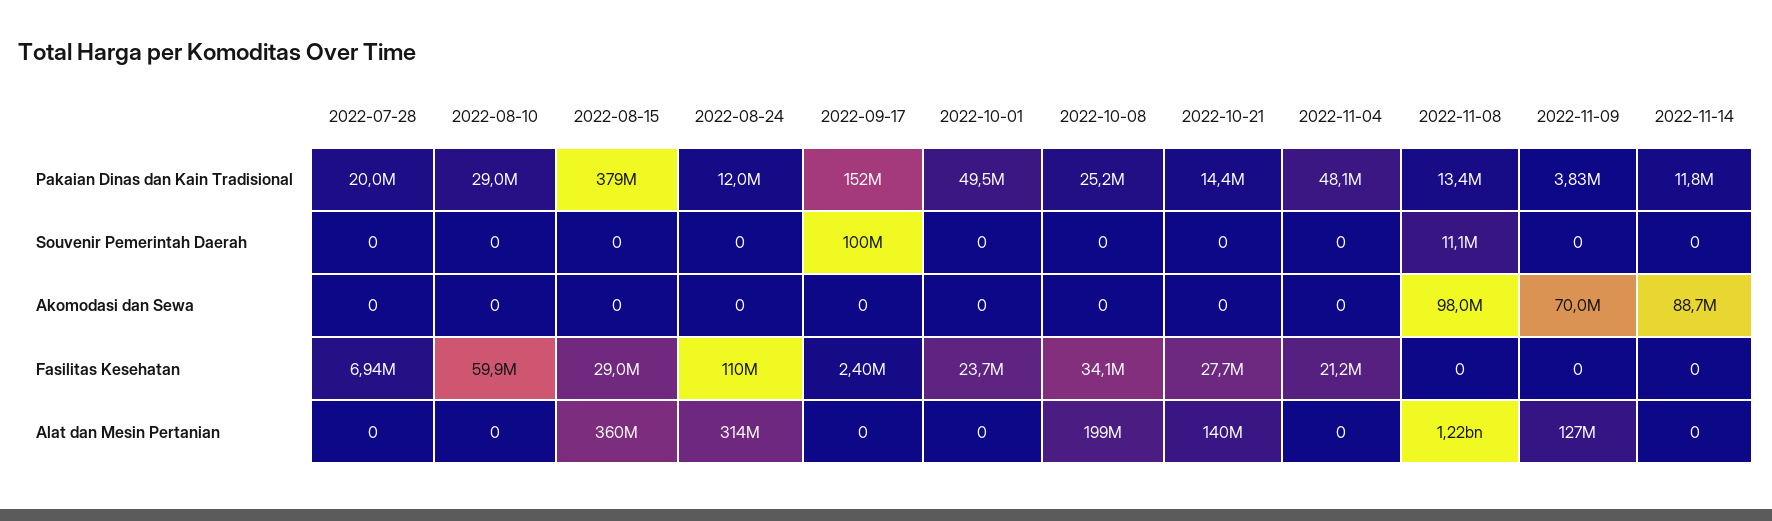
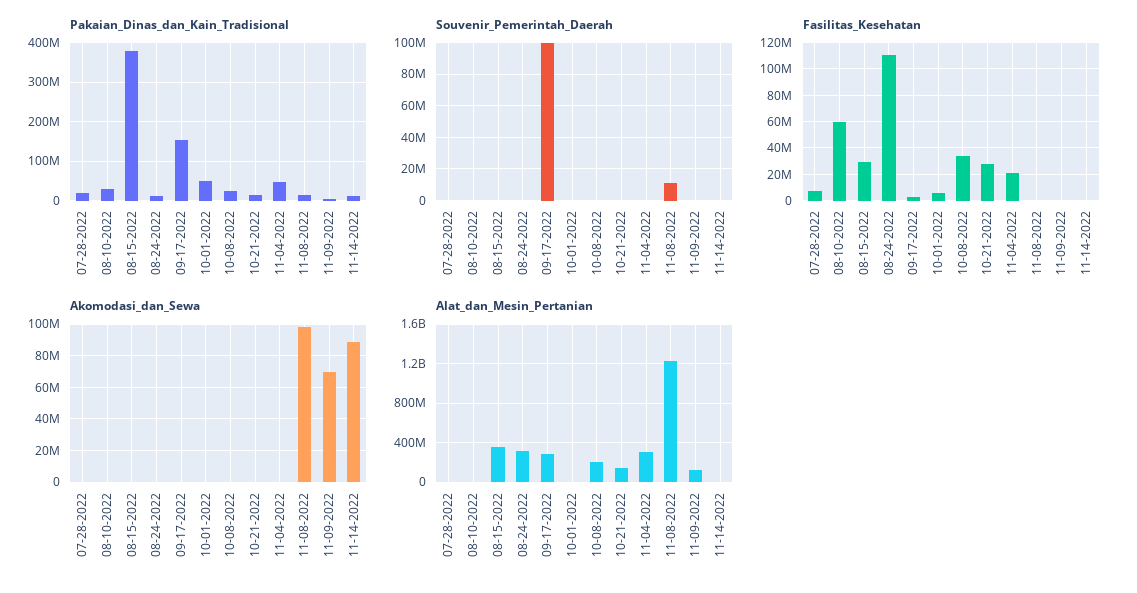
Fasilitas Kesehatan, 2022-10-01: 23700000 -> 5000000
Alat dan Mesin Pertanian, 2022-09-17: 0 -> 300000000
Alat dan Mesin Pertanian, 2022-11-04: 0 -> 300000000

